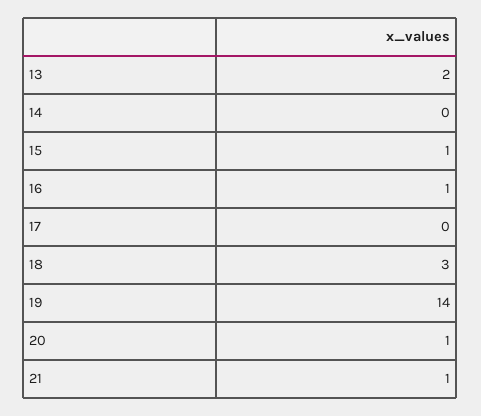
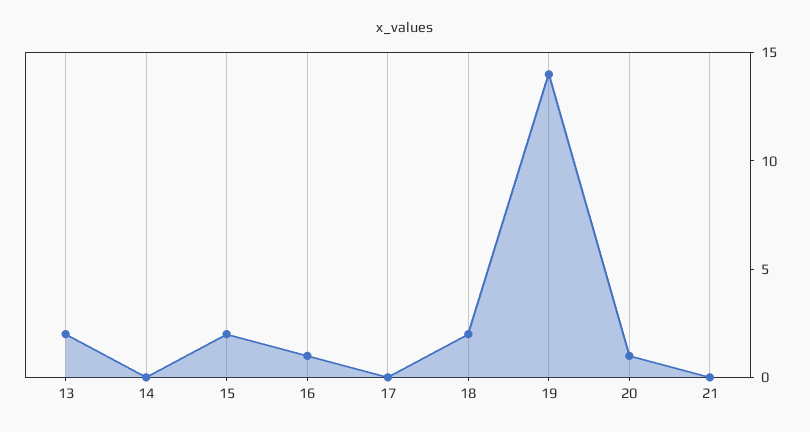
15: 1 -> 2
18: 3 -> 2
21: 1 -> 0

